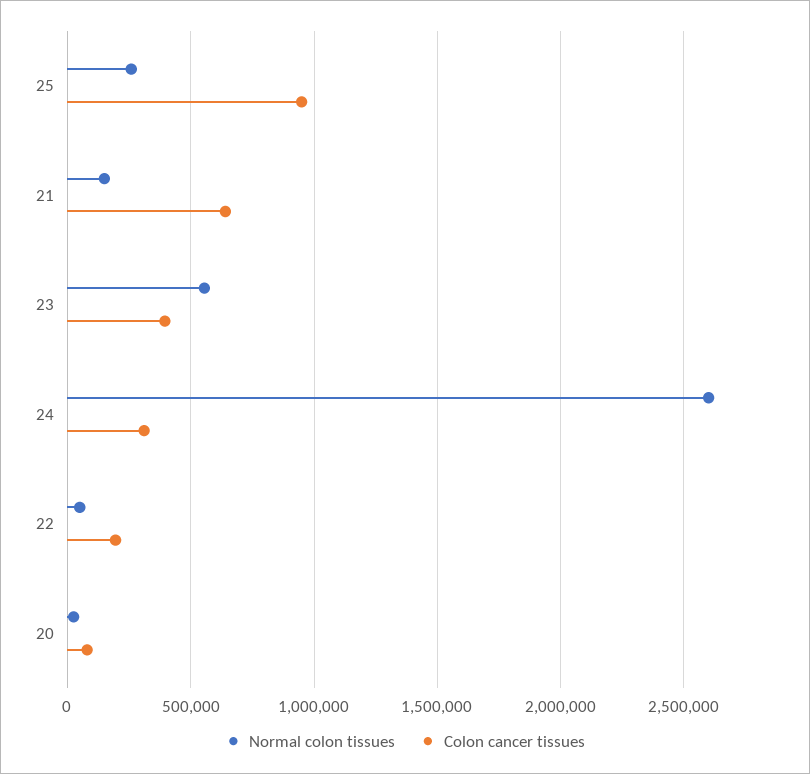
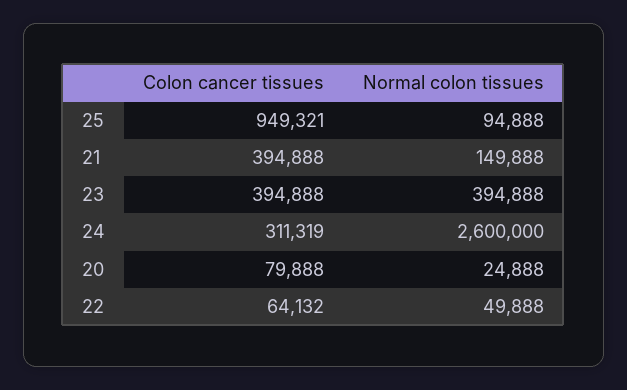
Normal colon tissues, 25: 250000 -> 94888
Colon cancer tissues, 21: 650000 -> 394888
Normal colon tissues, 23: 550000 -> 394888
Colon cancer tissues, 22: 200000 -> 64132

